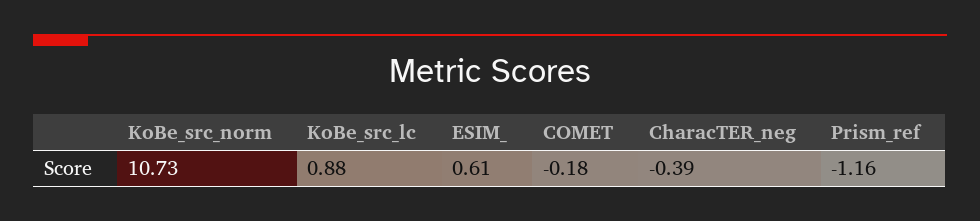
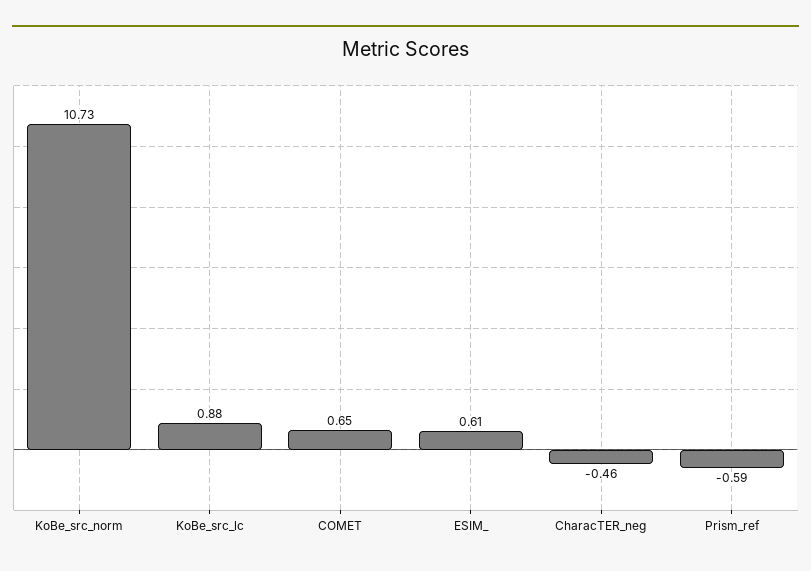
COMET: -0.18 -> 0.65
CharacTER_neg: -0.39 -> -0.46
Prism_ref: -1.16 -> -0.59

